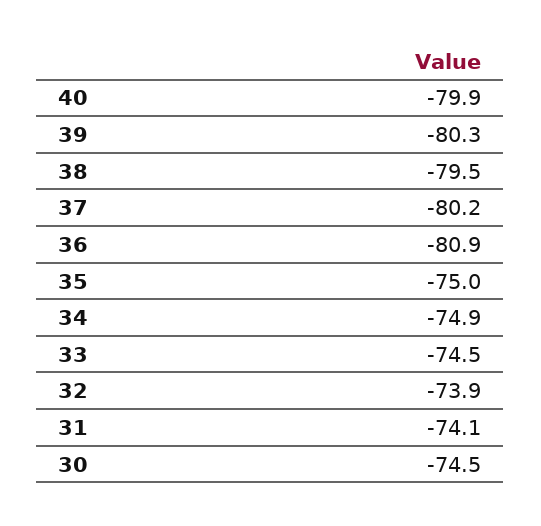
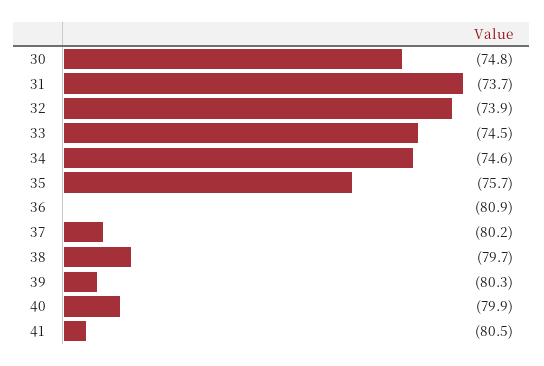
38: -79.5 -> -79.7
35: -75 -> -75.7
34: -74.9 -> -74.6
31: -74.1 -> -73.7
30: -74.5 -> -74.8
41: none -> -80.5

